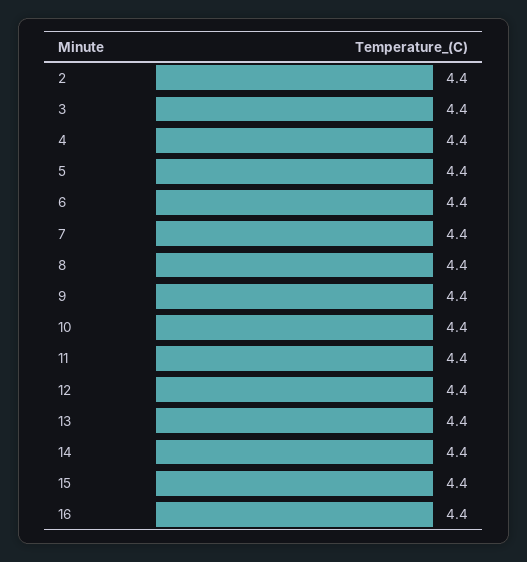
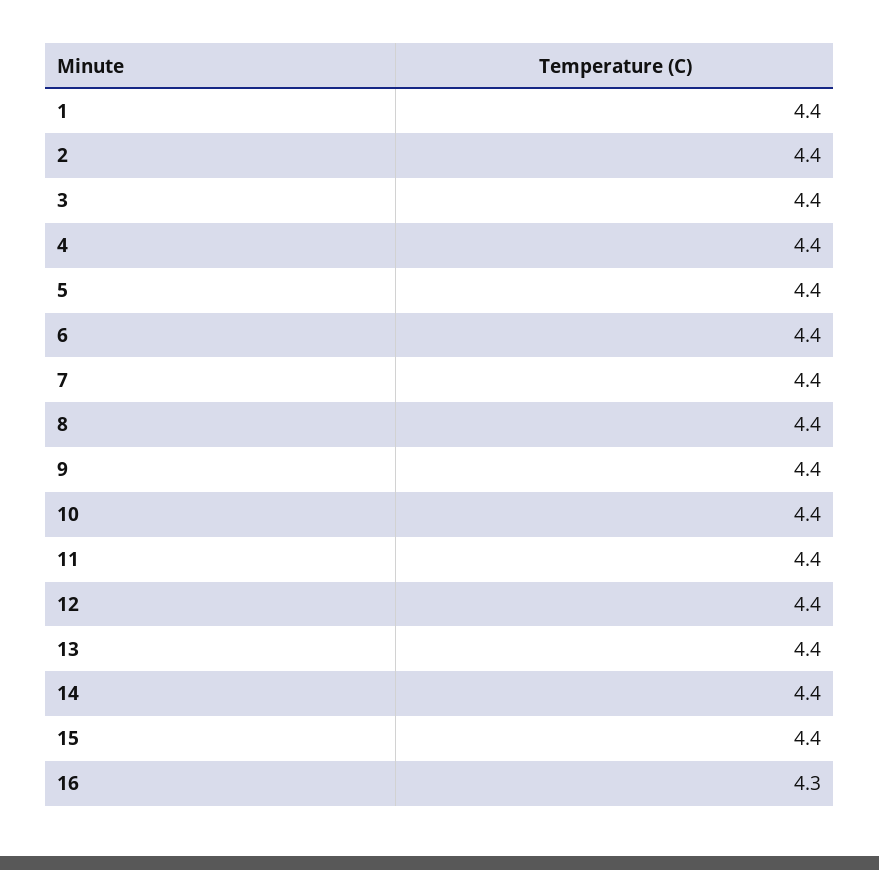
16: 4.4 -> 4.3
1: none -> 4.4

